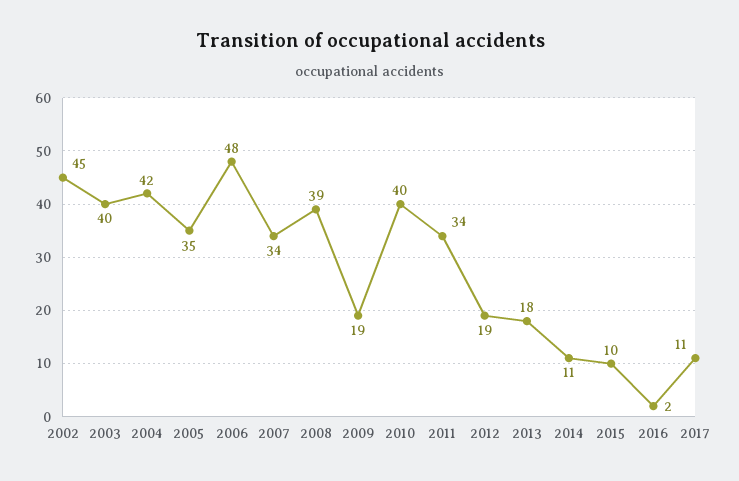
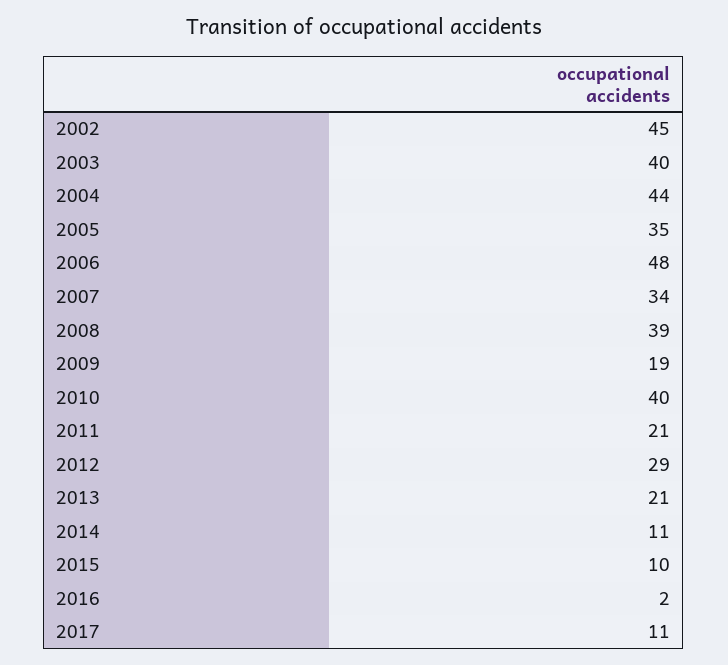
2004: 42 -> 44
2011: 34 -> 21
2012: 19 -> 29
2013: 18 -> 21

